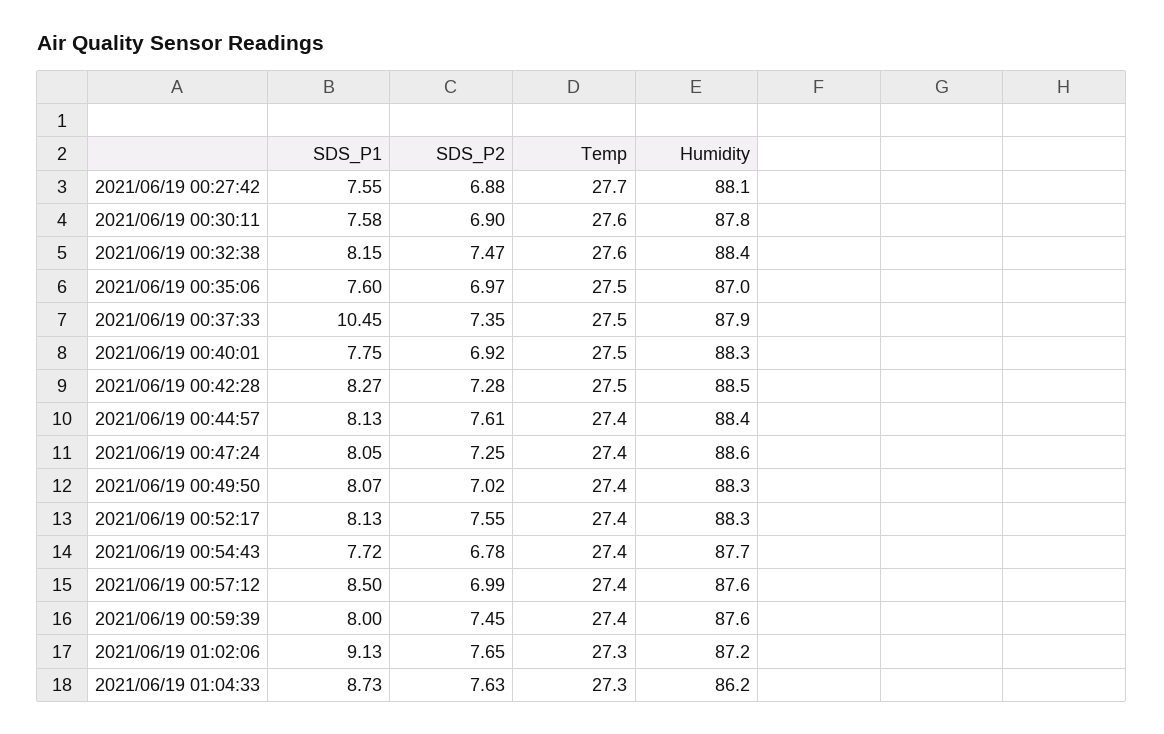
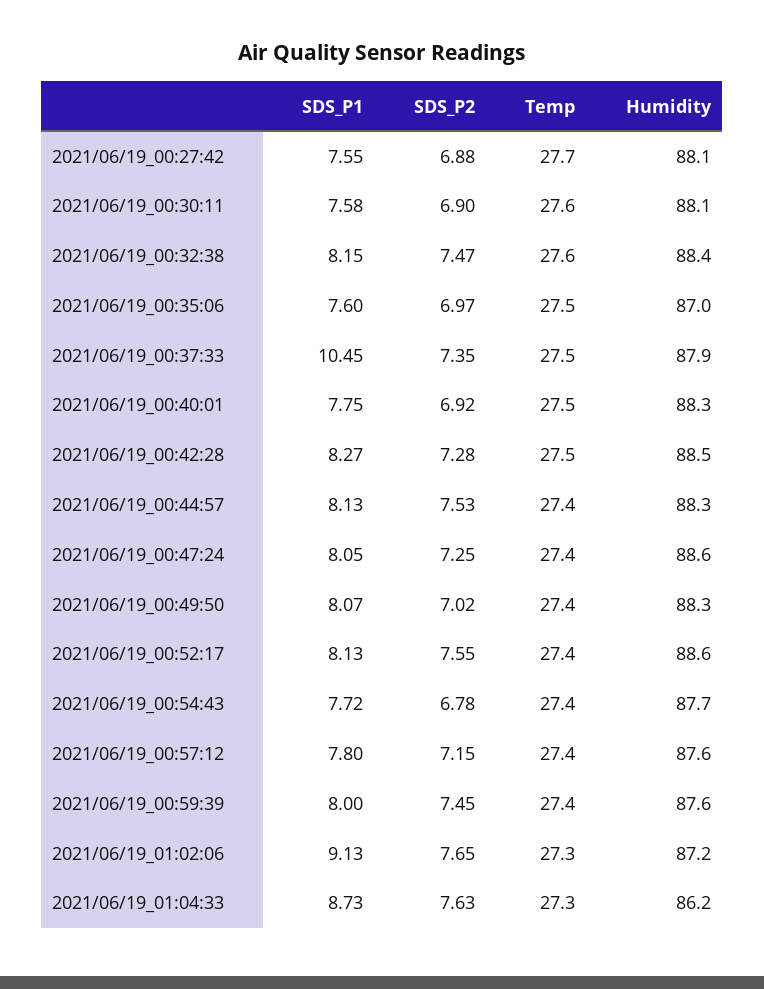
Humidity, 2021/06/19 00:30:11: 87.8 -> 88.1
SDS_P2, 2021/06/19 00:44:57: 7.61 -> 7.53
Humidity, 2021/06/19 00:44:57: 88.4 -> 88.3
Humidity, 2021/06/19 00:52:17: 88.3 -> 88.6
SDS_P1, 2021/06/19 00:57:12: 8.5 -> 7.8
SDS_P2, 2021/06/19 00:57:12: 6.99 -> 7.15

